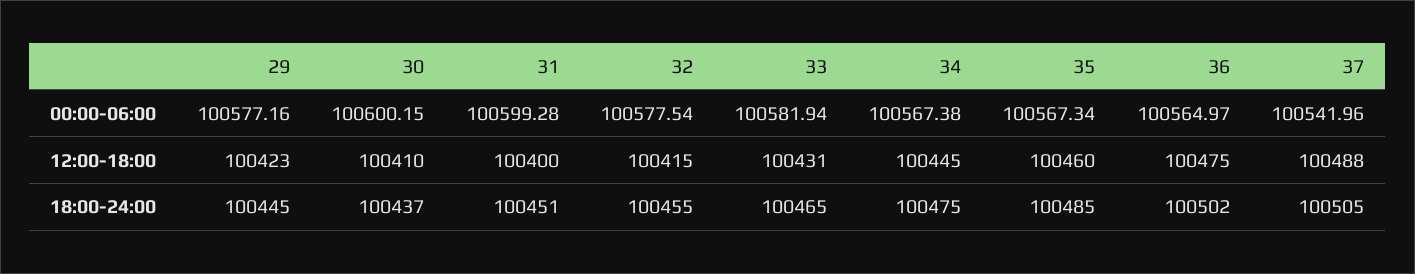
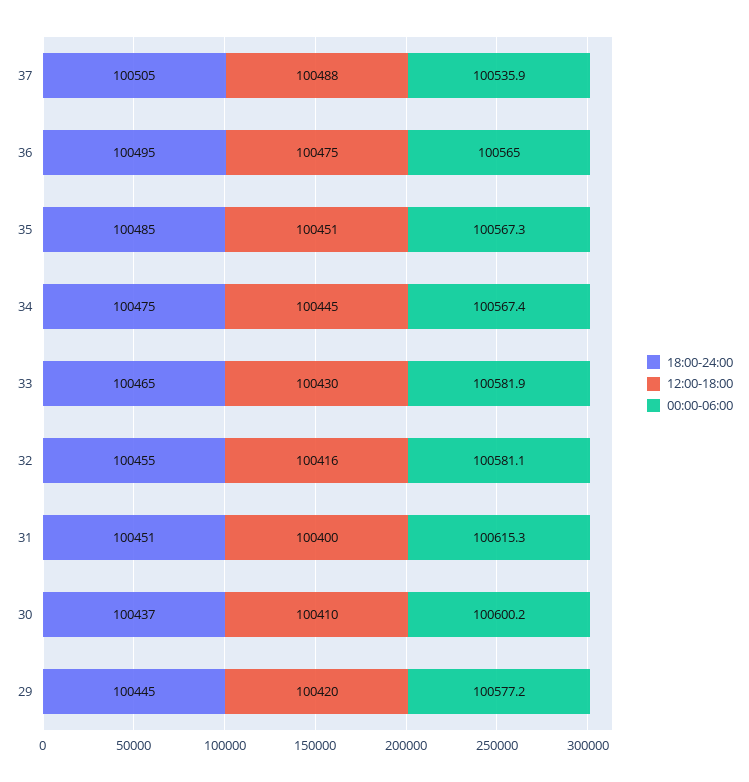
00:00-06:00, 31: 100599.28 -> 100615.3
00:00-06:00, 32: 100577.54 -> 100581.1
00:00-06:00, 37: 100541.96 -> 100535.9
12:00-18:00, 29: 100423 -> 100420
12:00-18:00, 32: 100415 -> 100416
12:00-18:00, 33: 100431 -> 100430
12:00-18:00, 35: 100460 -> 100451
18:00-24:00, 36: 100502 -> 100495

